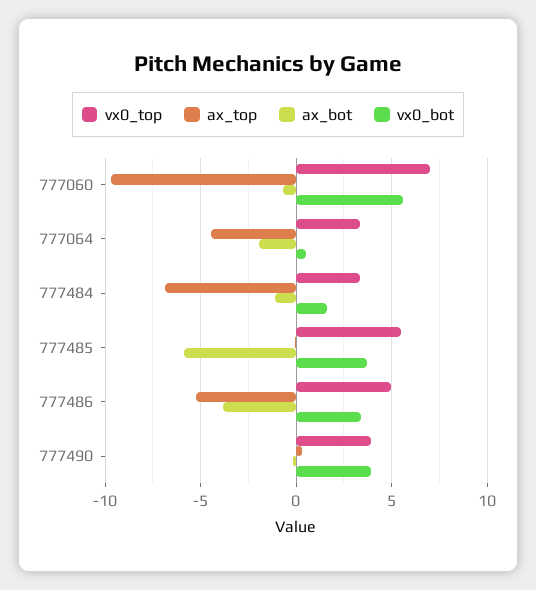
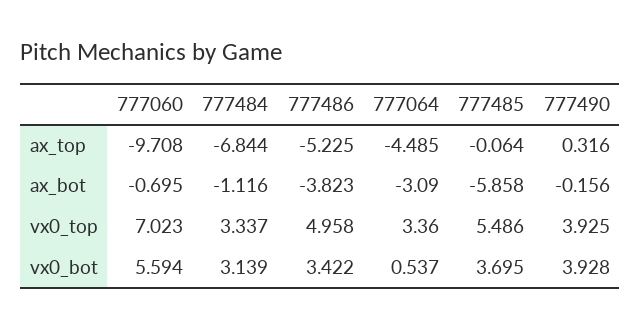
ax_bot, 777064: -2 -> -3.09
vx0_bot, 777484: 1.5 -> 3.139

